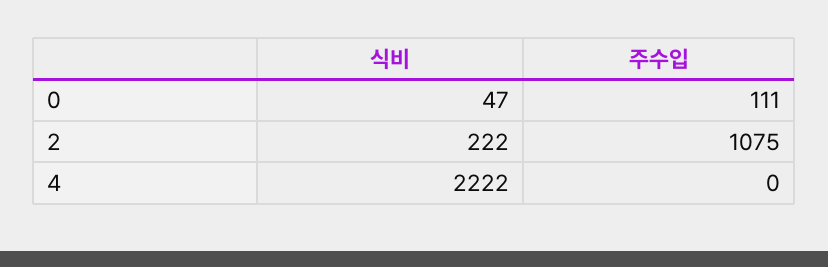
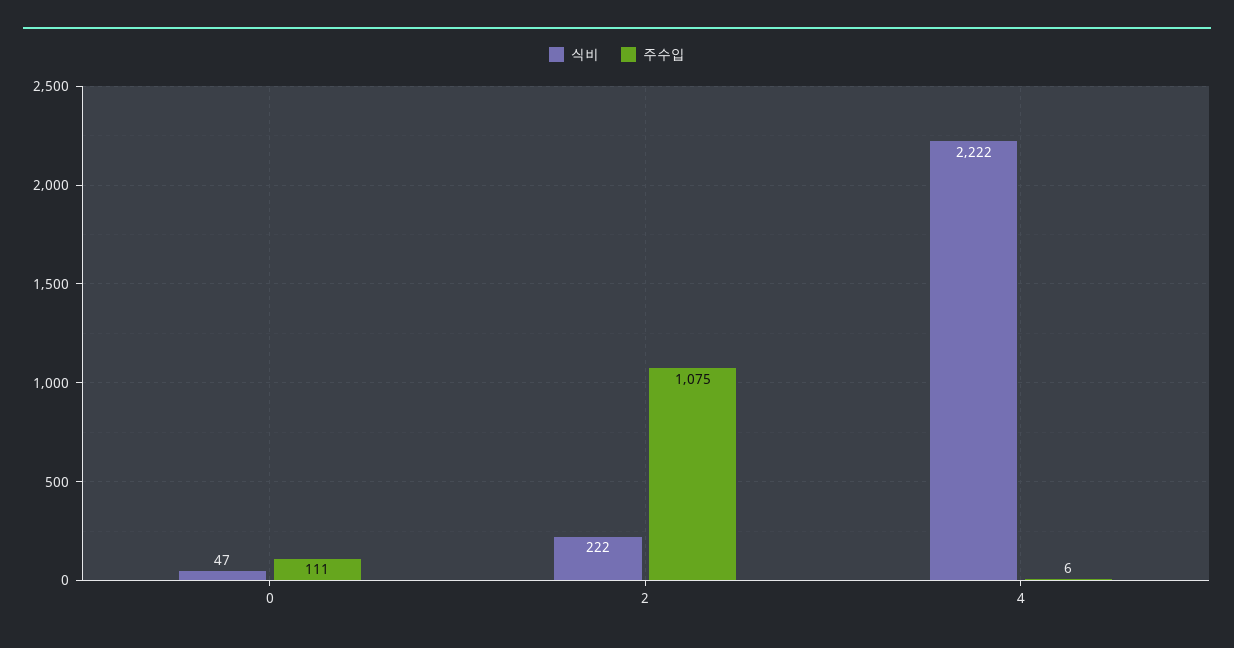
주수입, 4: 0 -> 6

